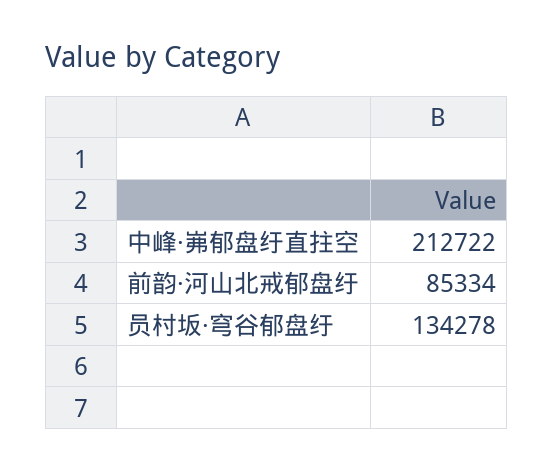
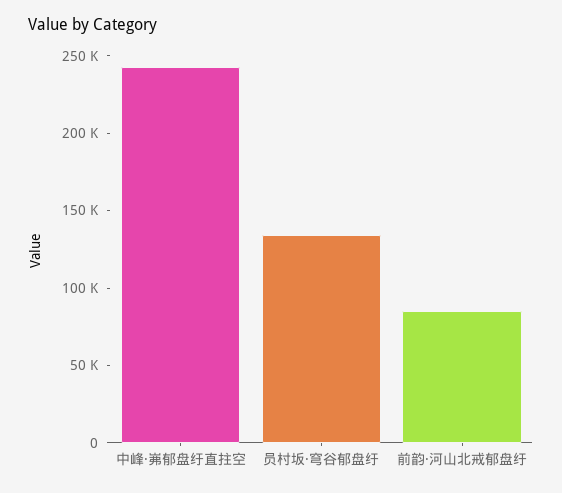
中峰·岪郁盘纡直拄空: 212722 -> 240000

